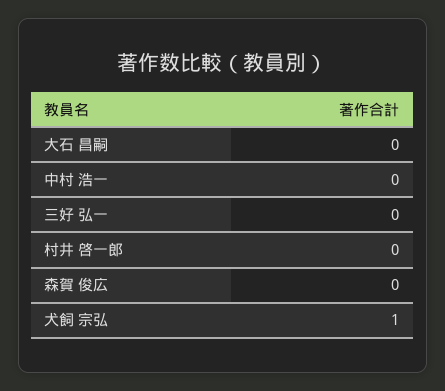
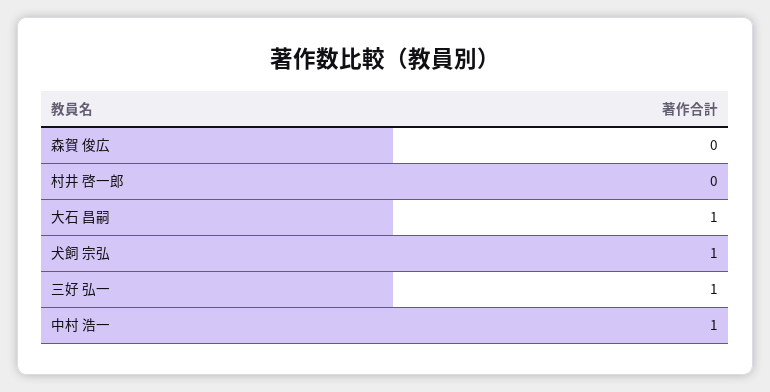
大石 昌嗣: 0 -> 1
中村 浩一: 0 -> 1
三好 弘一: 0 -> 1

